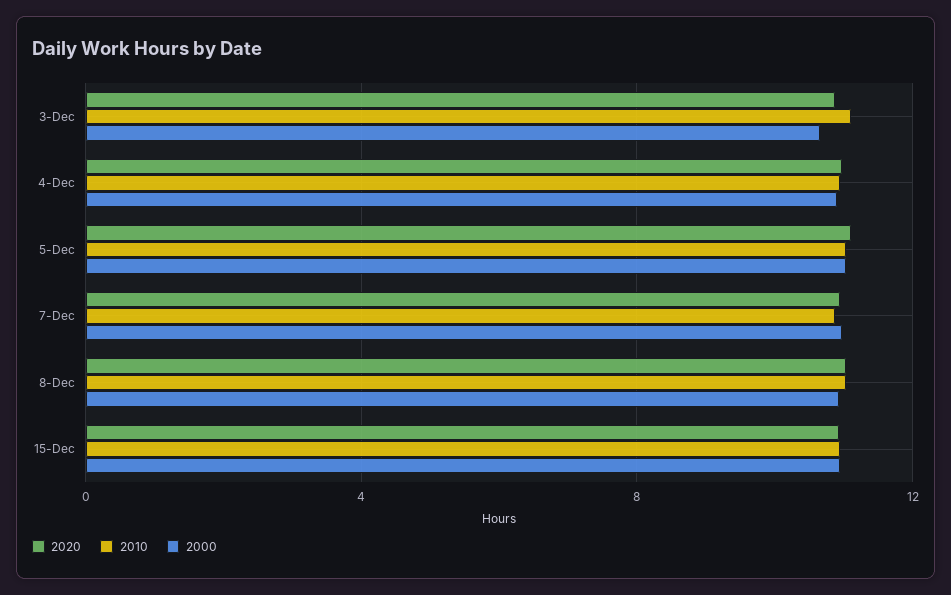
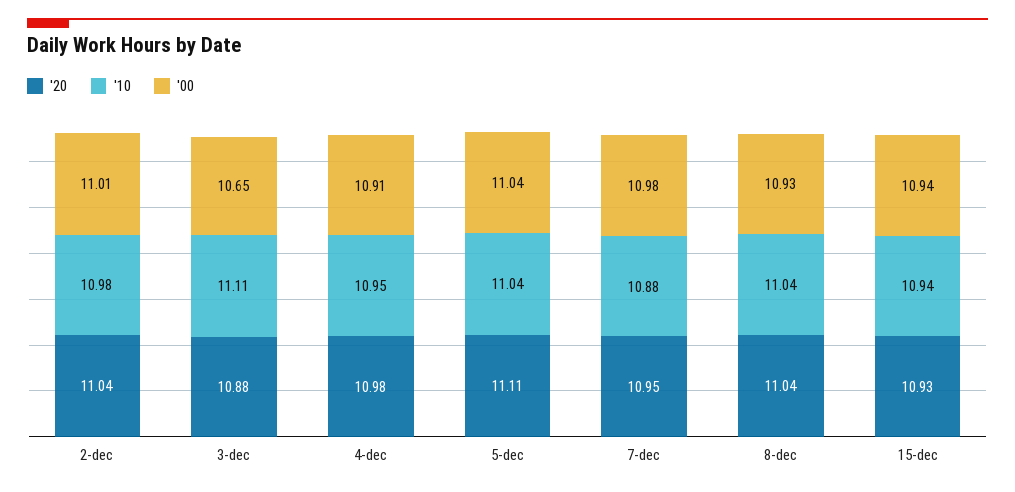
2020, 2-dec: none -> 11.04
2010, 2-dec: none -> 10.98
2000, 2-dec: none -> 11.01

